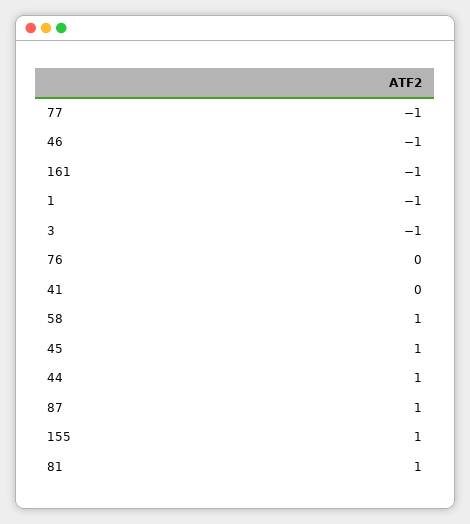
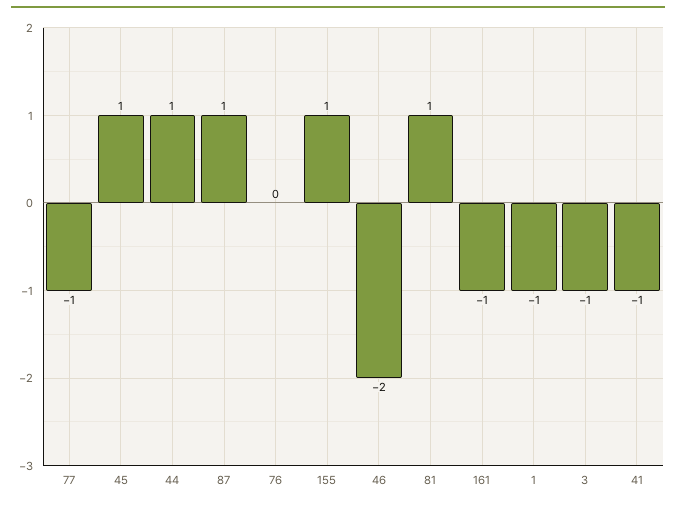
46: -1 -> -2
41: 0 -> -1
58: 1 -> none

